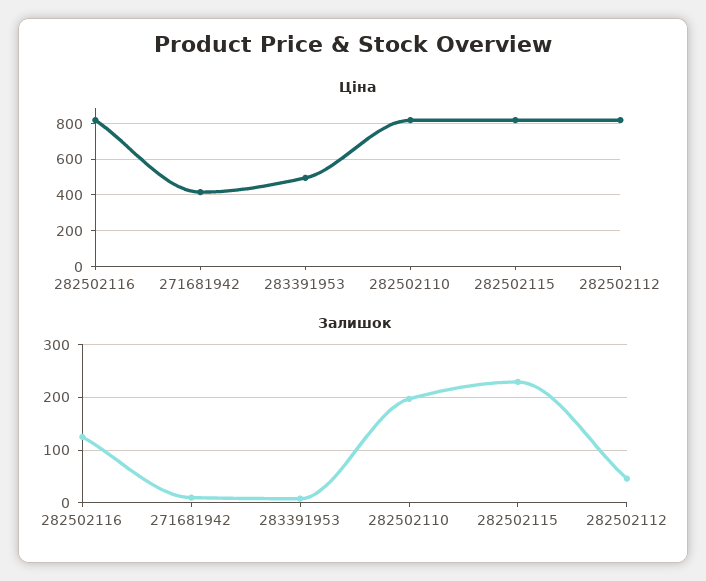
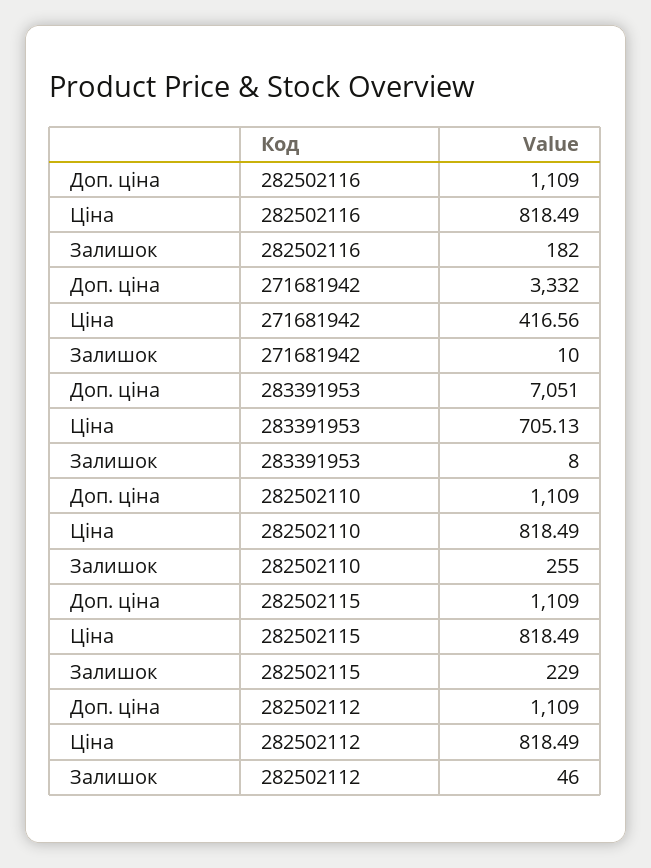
Ціна, 283391953: 500 -> 705.13
Залишок, 282502116: 120 -> 182
Залишок, 282502110: 200 -> 255
Доп. ціна, 282502116: none -> 1109
Доп. ціна, 271681942: none -> 3332
Доп. ціна, 283391953: none -> 7051
Доп. ціна, 282502110: none -> 1109
Доп. ціна, 282502115: none -> 1109
Доп. ціна, 282502112: none -> 1109

